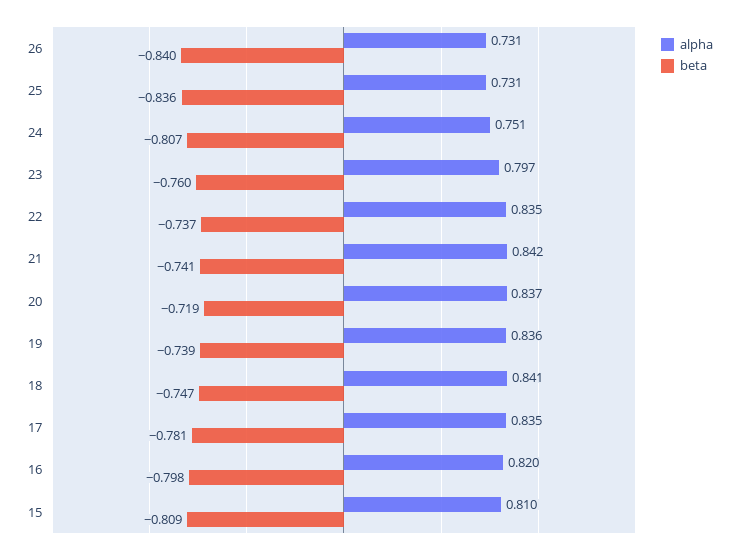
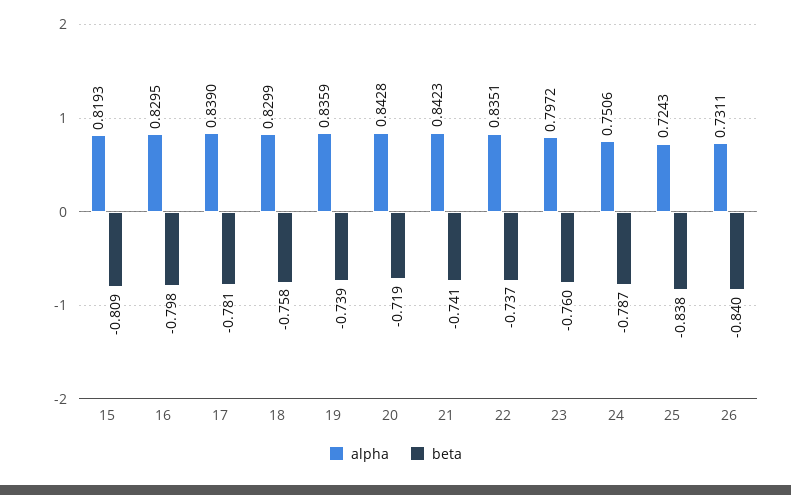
alpha, 25: 0.731 -> 0.7243
beta, 25: -0.836 -> -0.838
beta, 24: -0.807 -> -0.787
alpha, 20: 0.837 -> 0.8428
alpha, 18: 0.841 -> 0.8299
beta, 18: -0.747 -> -0.758
alpha, 17: 0.835 -> 0.839
alpha, 16: 0.82 -> 0.8295
alpha, 15: 0.81 -> 0.8193

